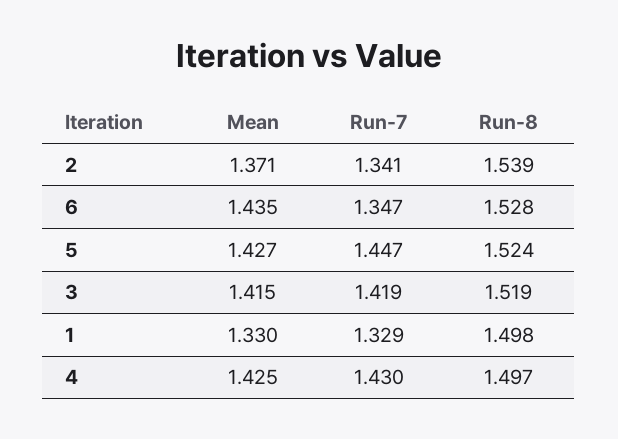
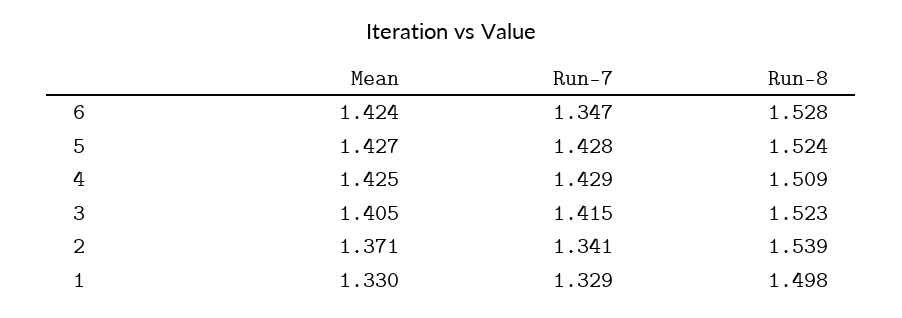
Mean, 6: 1.435 -> 1.424
Run-7, 5: 1.447 -> 1.428
Mean, 3: 1.415 -> 1.405
Run-7, 3: 1.419 -> 1.415
Run-8, 3: 1.519 -> 1.523
Run-7, 4: 1.43 -> 1.429
Run-8, 4: 1.497 -> 1.509

